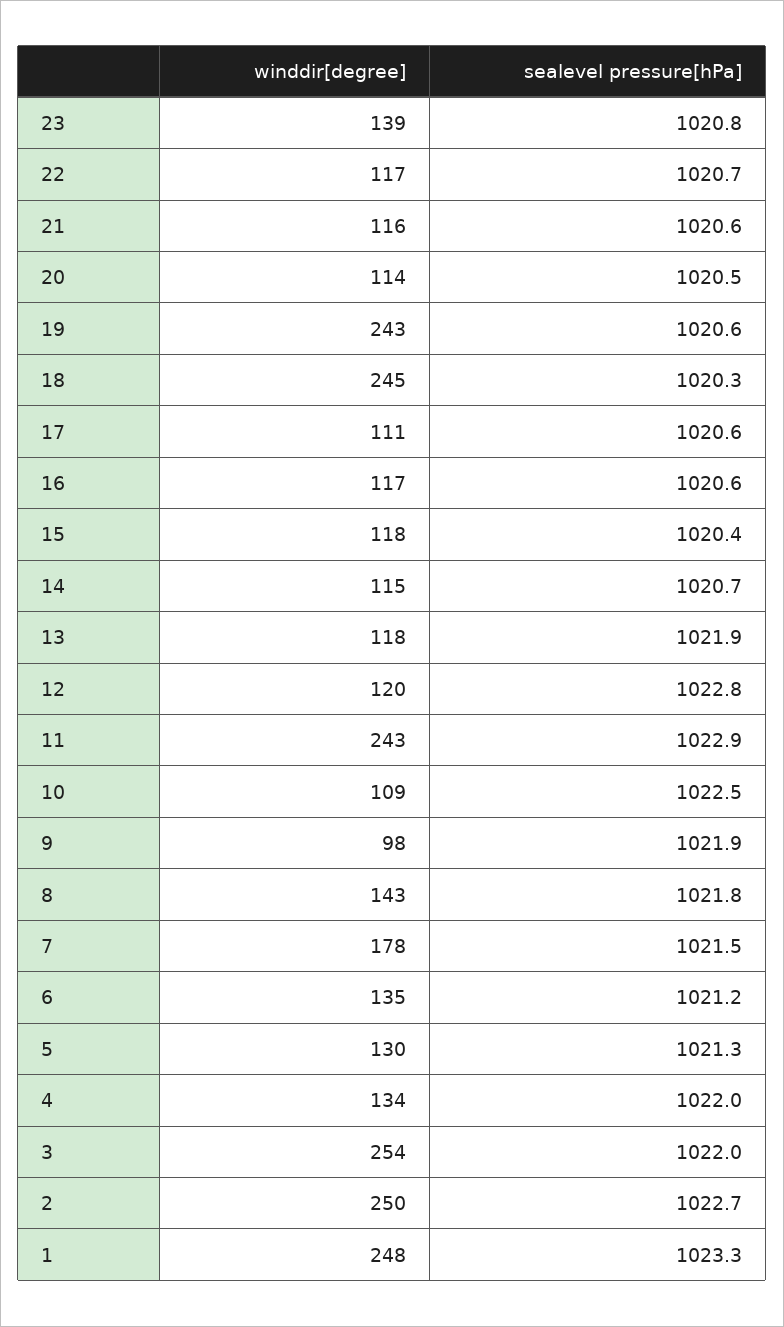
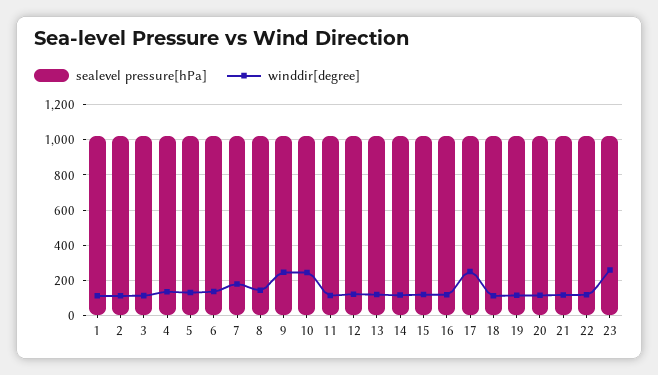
winddir[degree], 23: 139 -> 250
winddir[degree], 19: 243 -> 100
winddir[degree], 18: 245 -> 100
winddir[degree], 17: 111 -> 250
winddir[degree], 11: 243 -> 100
winddir[degree], 10: 109 -> 250
winddir[degree], 9: 98 -> 250
winddir[degree], 3: 254 -> 100
winddir[degree], 2: 250 -> 100
winddir[degree], 1: 248 -> 100

